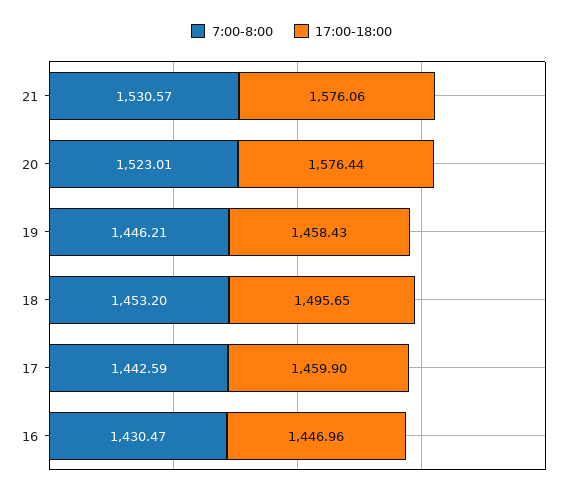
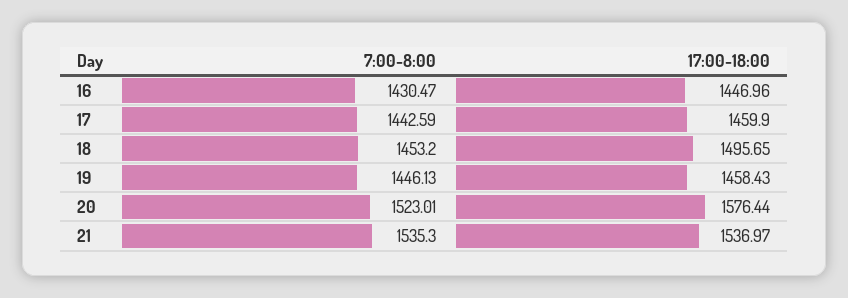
7:00-8:00, 21: 1530.57 -> 1535.3
17:00-18:00, 21: 1576.06 -> 1536.97
7:00-8:00, 19: 1446.21 -> 1446.13

